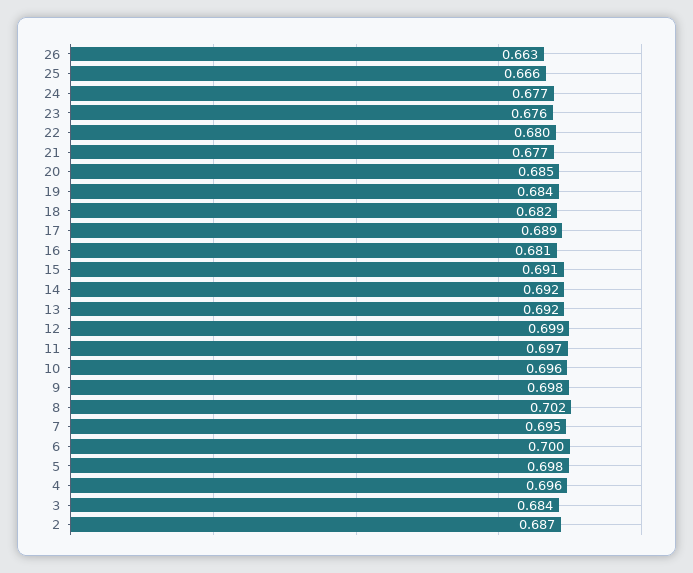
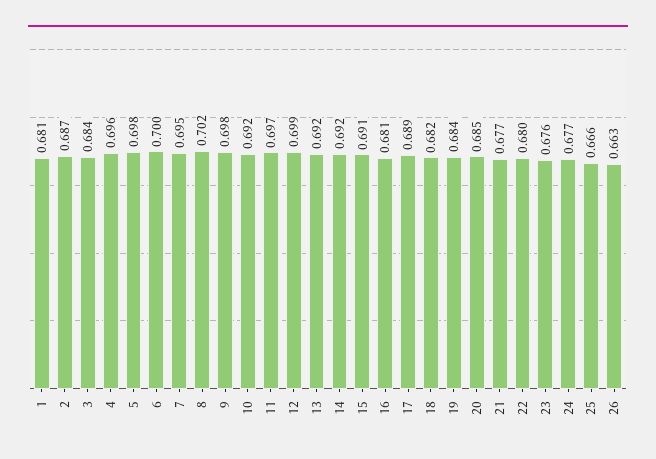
10: 0.696 -> 0.692
1: none -> 0.681

